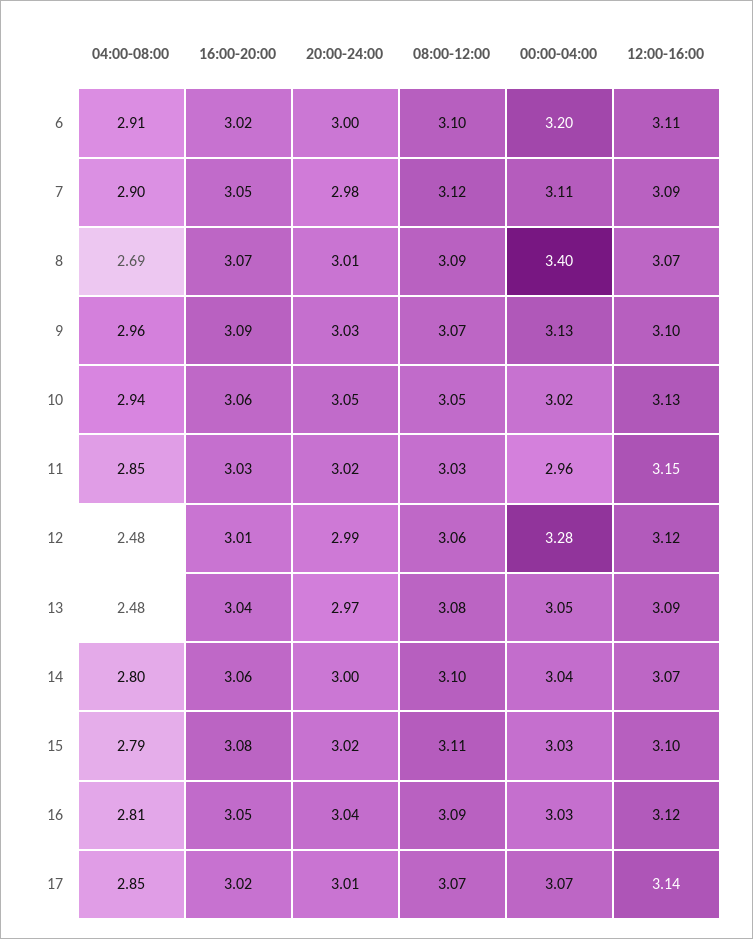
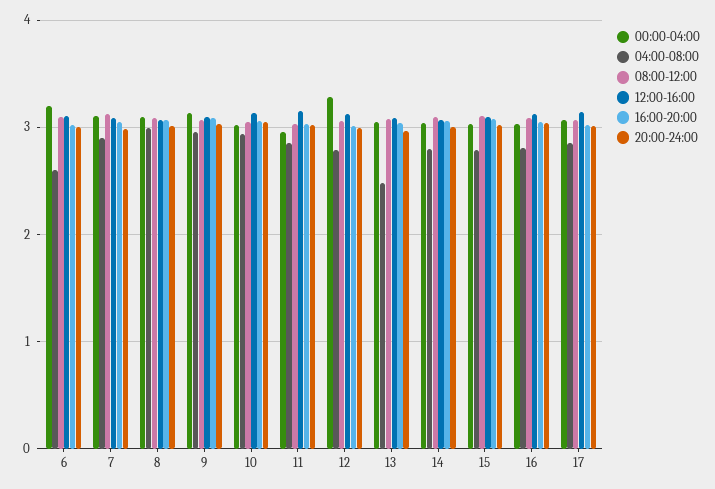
04:00-08:00, 6: 2.91 -> 2.6
04:00-08:00, 8: 2.69 -> 3
00:00-04:00, 8: 3.4 -> 3.1
04:00-08:00, 12: 2.48 -> 2.8

